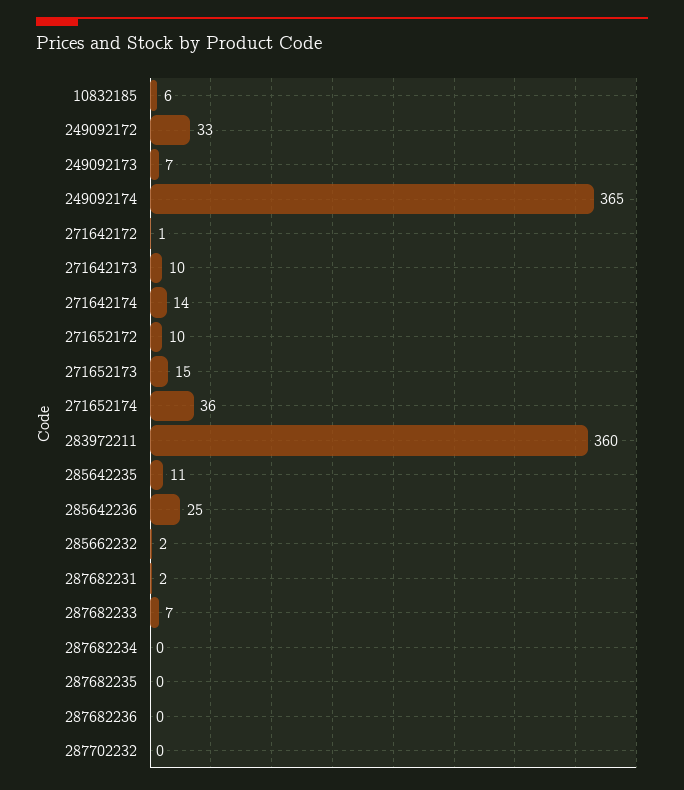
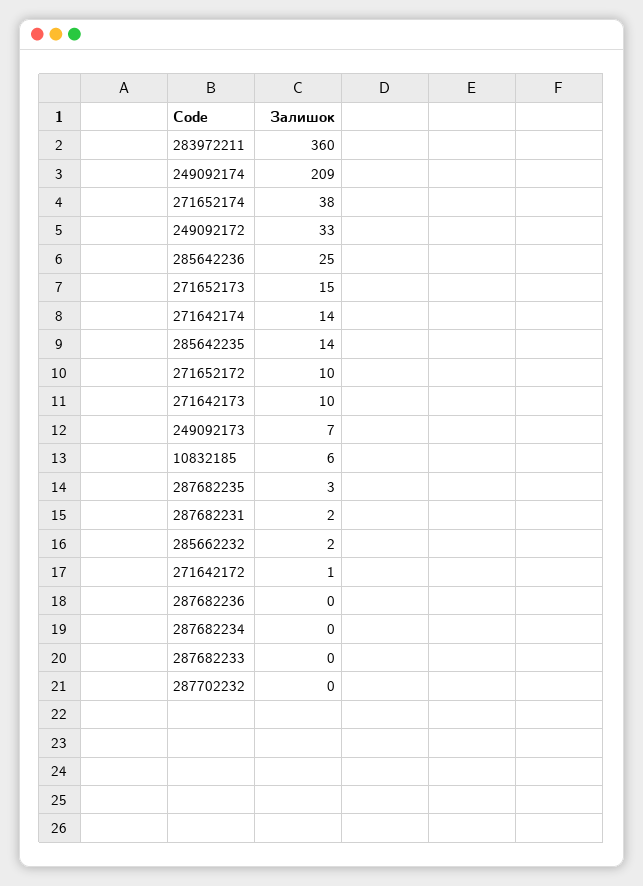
249092174: 365 -> 209
271652174: 36 -> 38
285642235: 11 -> 14
287682233: 7 -> 0
287682235: 0 -> 3

